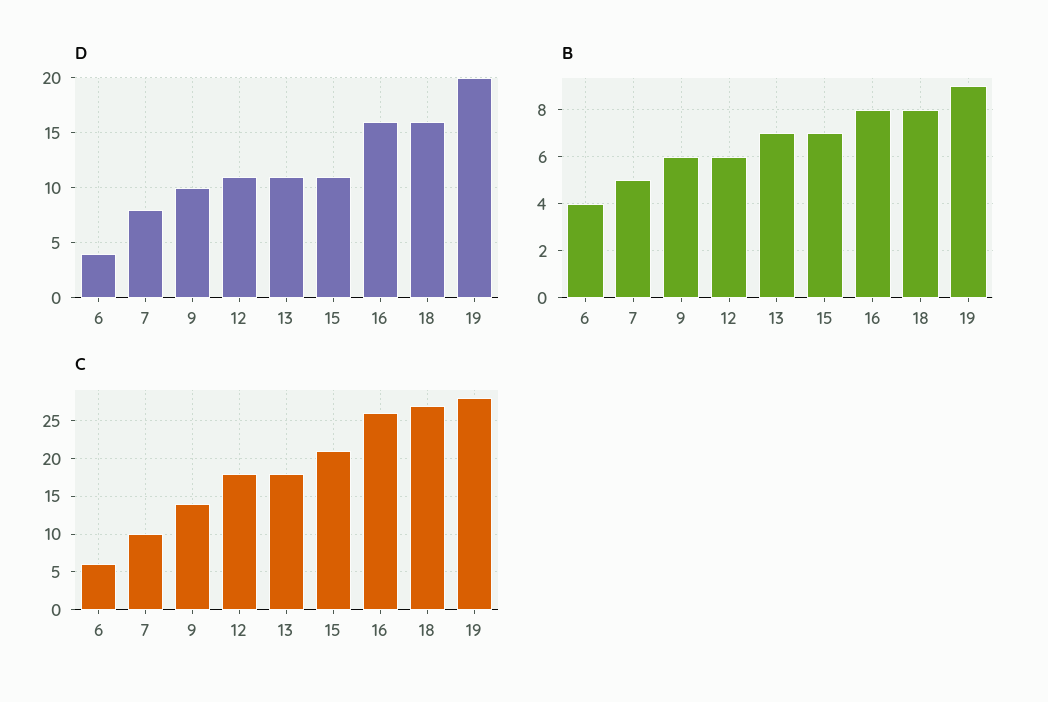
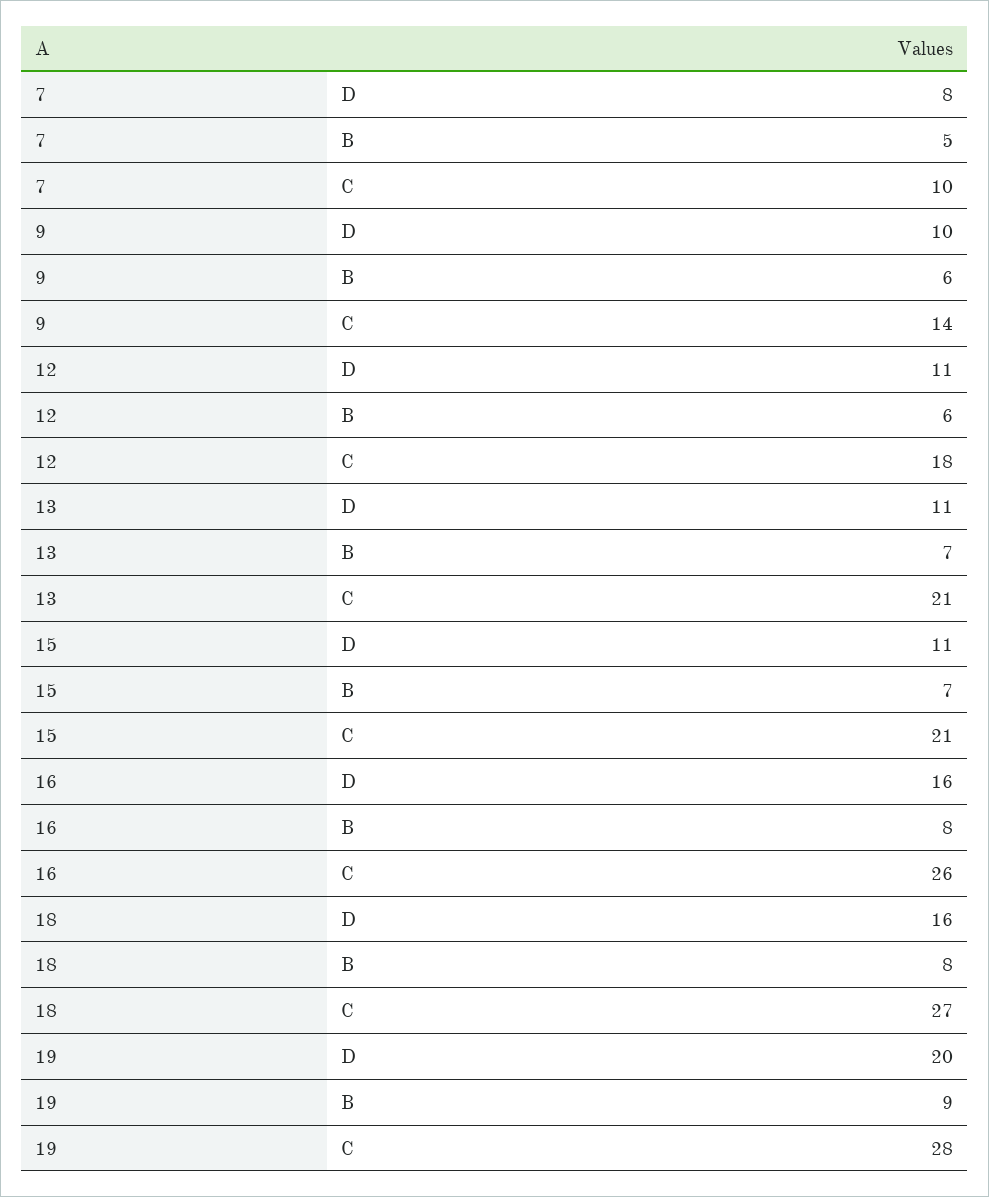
D, 6: 4 -> none
B, 6: 4 -> none
C, 6: 6 -> none
C, 13: 18 -> 21

